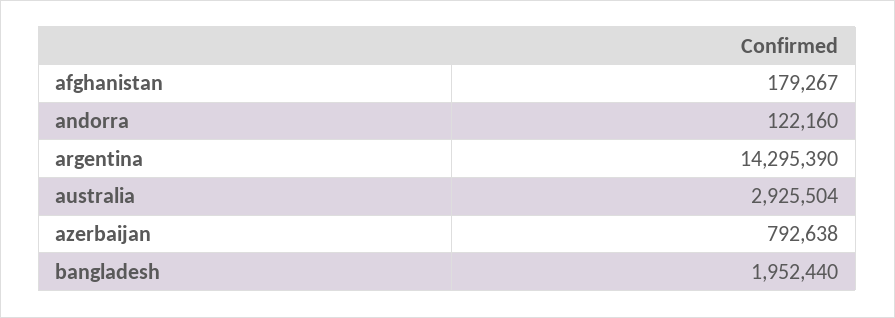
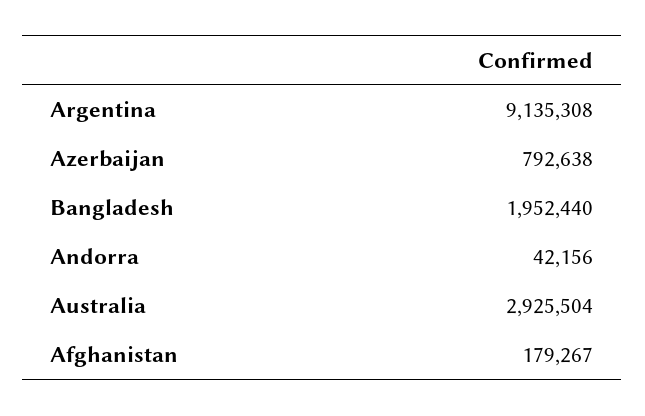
andorra: 122160 -> 42156
argentina: 14295390 -> 9135308

